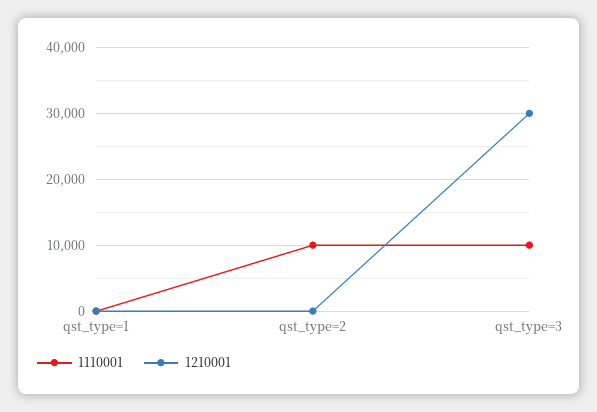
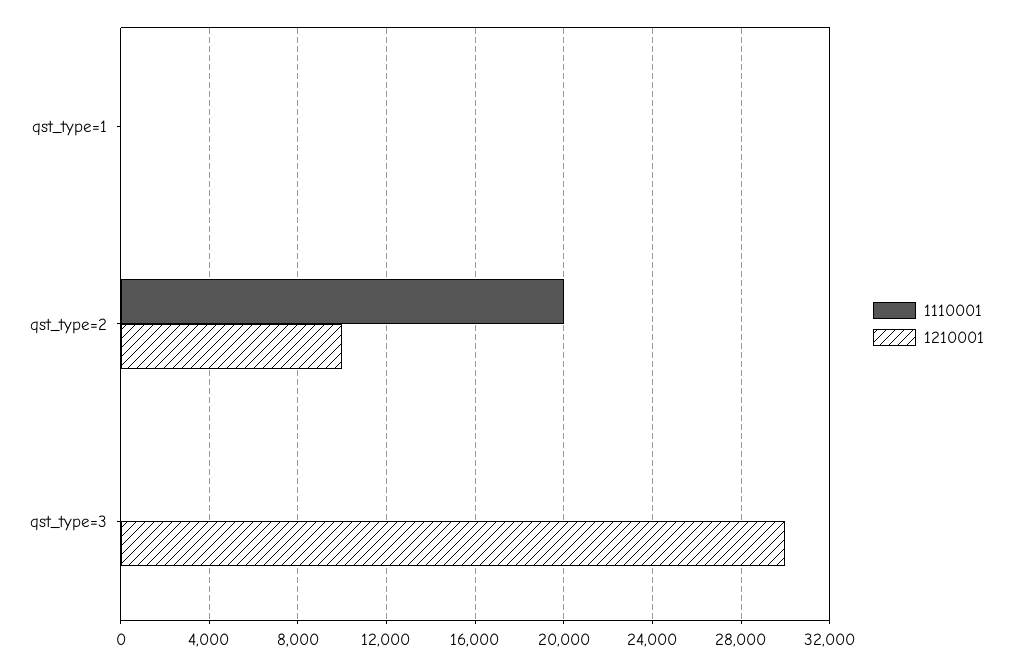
1110001, qst_type=2: 10000 -> 20000
1210001, qst_type=2: 0 -> 10000
1110001, qst_type=3: 10000 -> 0

